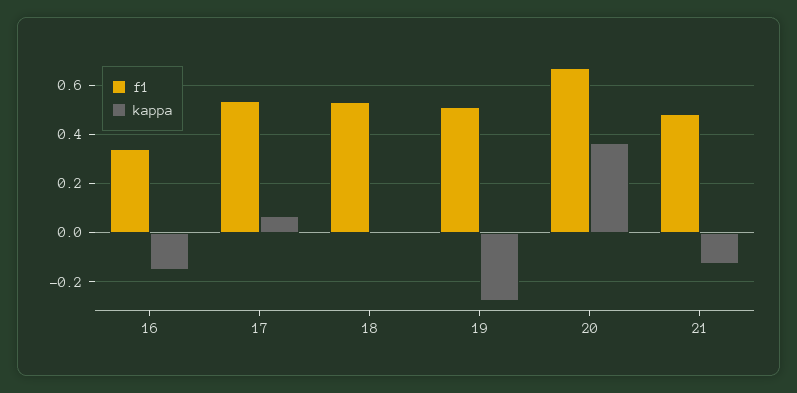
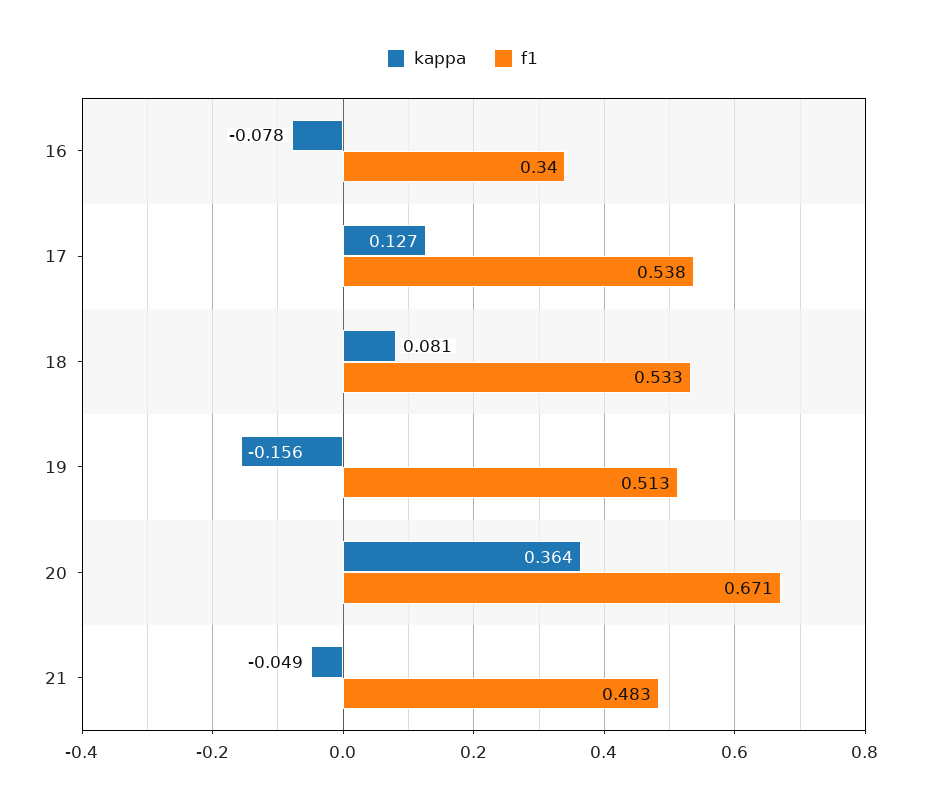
kappa, 16: -0.15 -> -0.078
kappa, 17: 0.075 -> 0.127
kappa, 18: 0 -> 0.081
kappa, 19: -0.275 -> -0.156
kappa, 21: -0.125 -> -0.049

